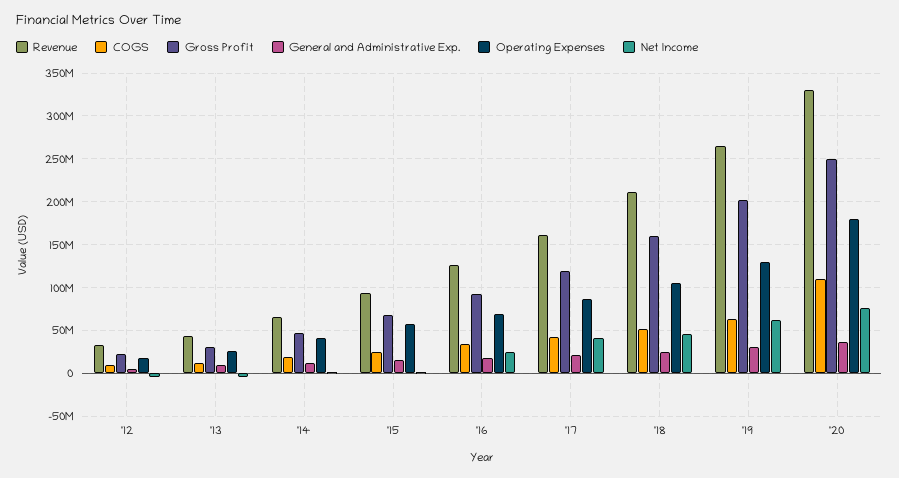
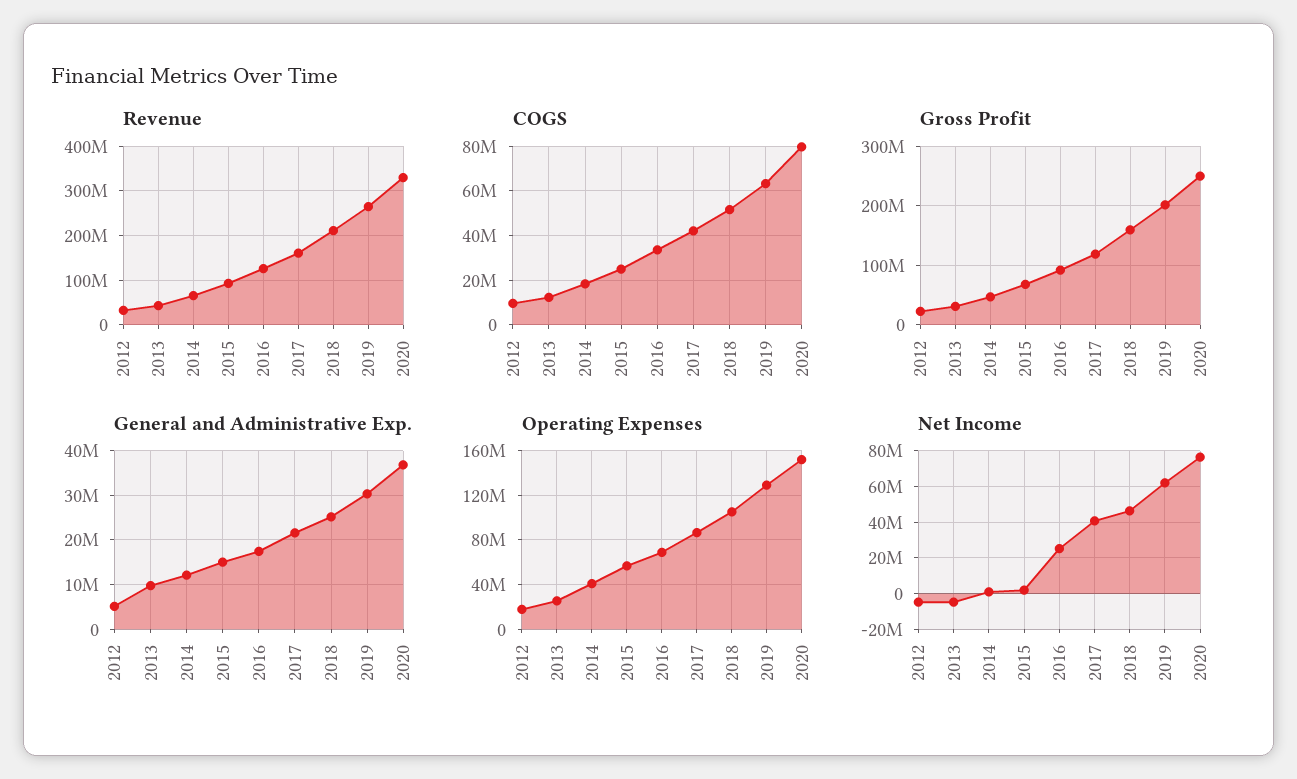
COGS, '20: 110000000 -> 80000000
Operating Expenses, '20: 180000000 -> 150000000

